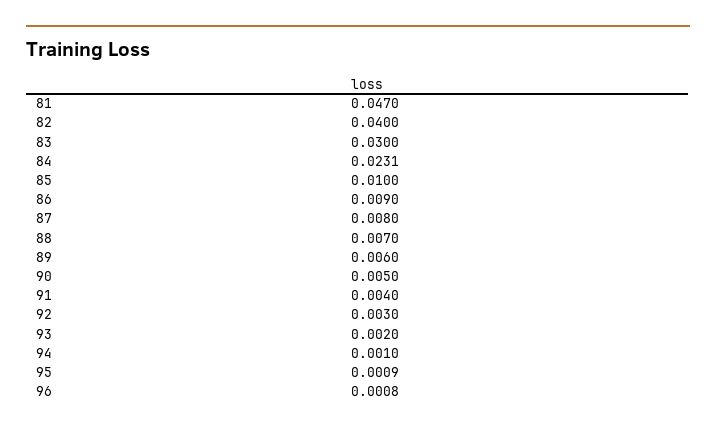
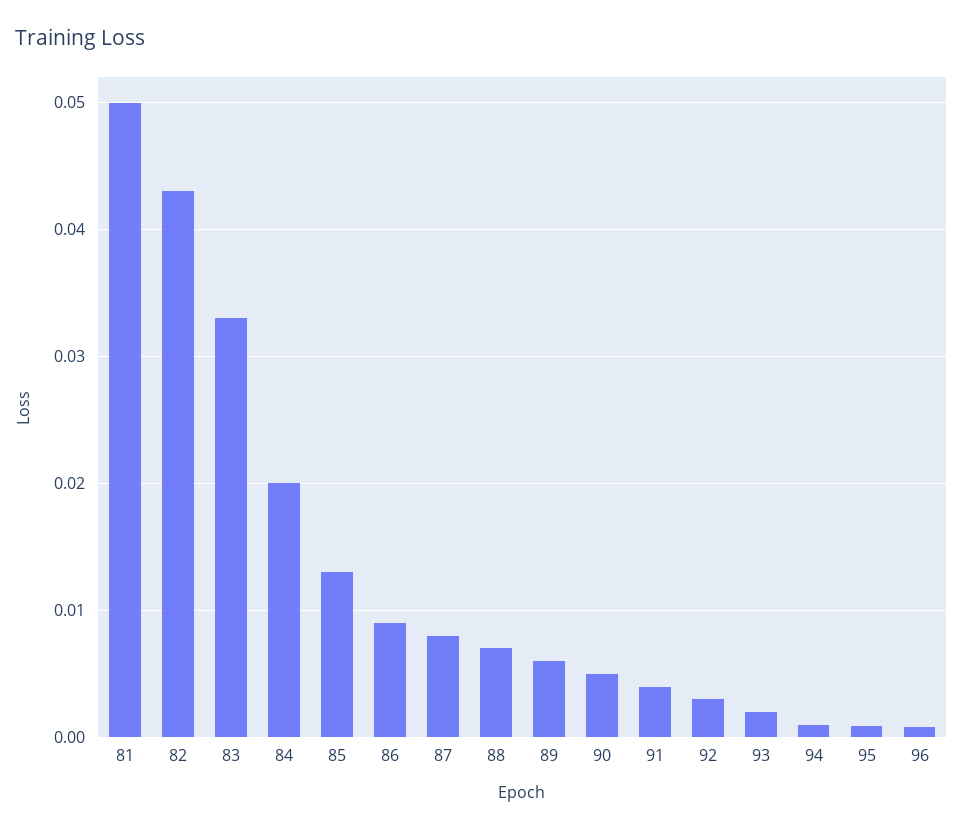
81: 0.047 -> 0.05
82: 0.04 -> 0.043
83: 0.03 -> 0.033
84: 0.0231 -> 0.02
85: 0.01 -> 0.013

